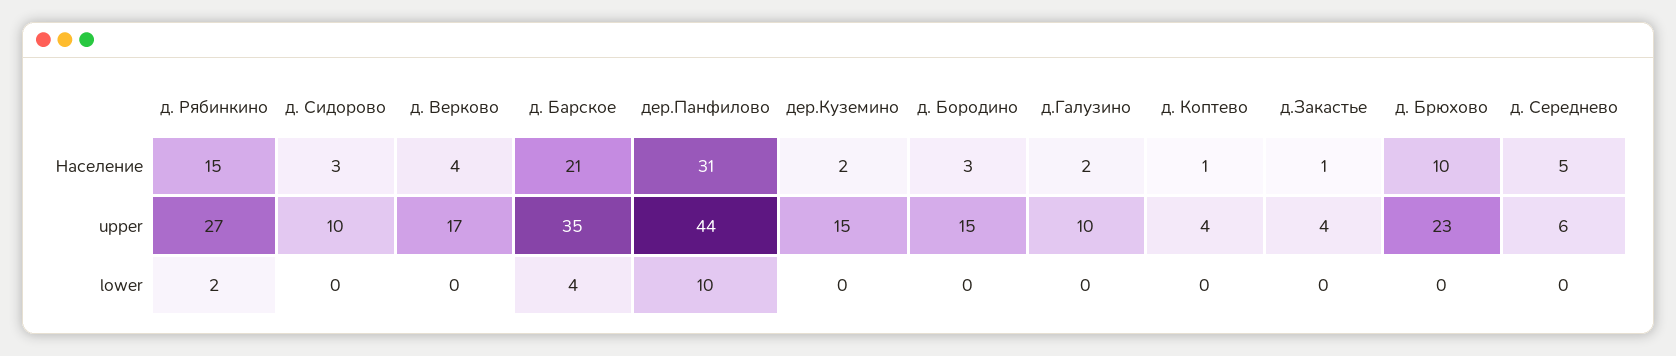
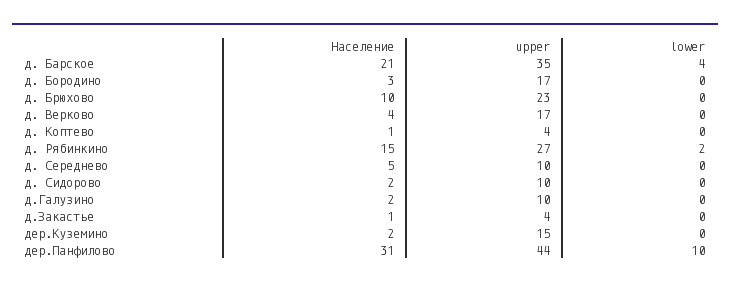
д. Сидорово, Население: 3 -> 2
д. Бородино, upper: 15 -> 17
д. Середнево, upper: 6 -> 10

